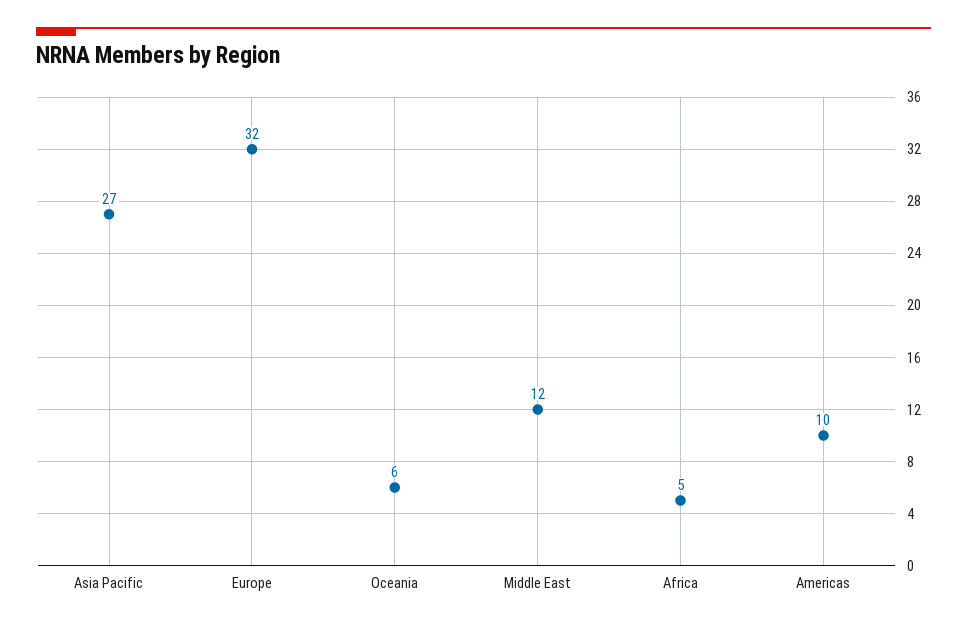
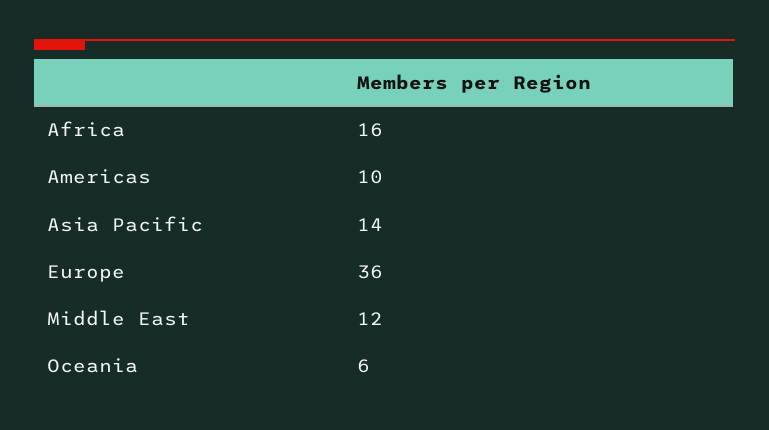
Asia Pacific: 27 -> 14
Europe: 32 -> 36
Africa: 5 -> 16

